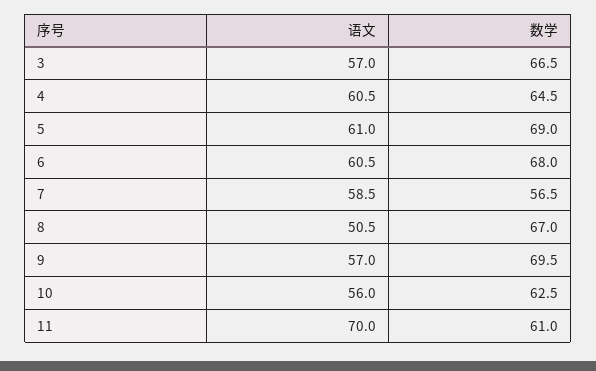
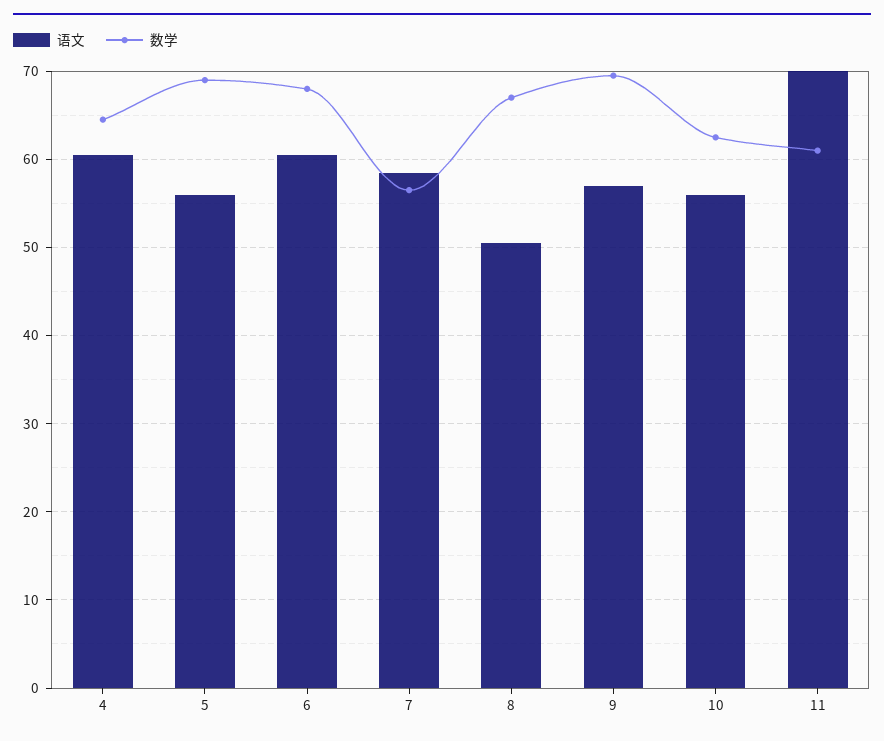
语文, 3: 57 -> none
数学, 3: 66.5 -> none
语文, 5: 61 -> 56

